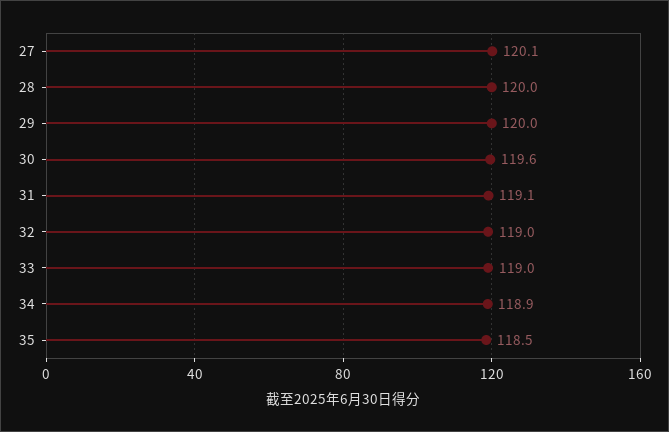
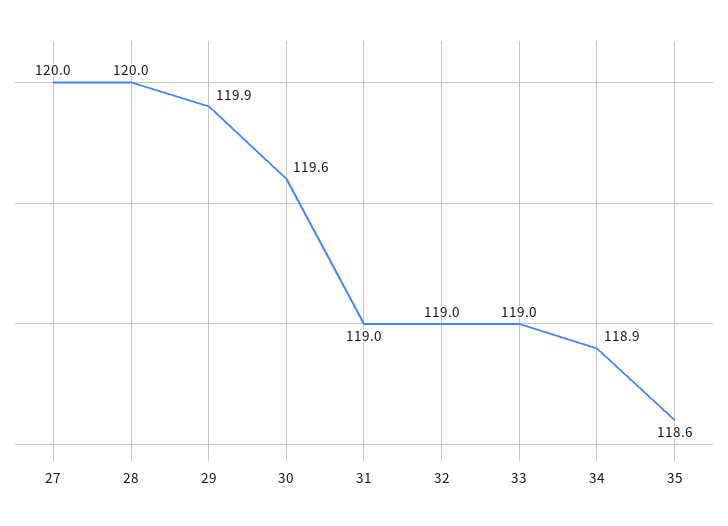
27: 120.1 -> 120
29: 120 -> 119.9
31: 119.1 -> 119
35: 118.5 -> 118.6

